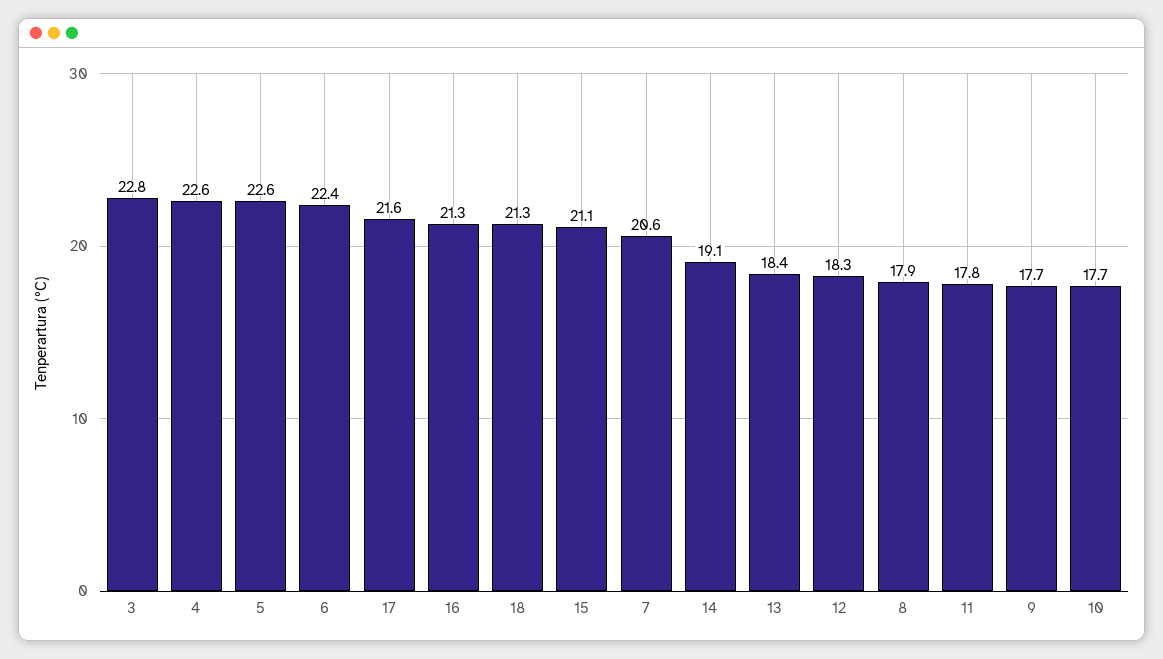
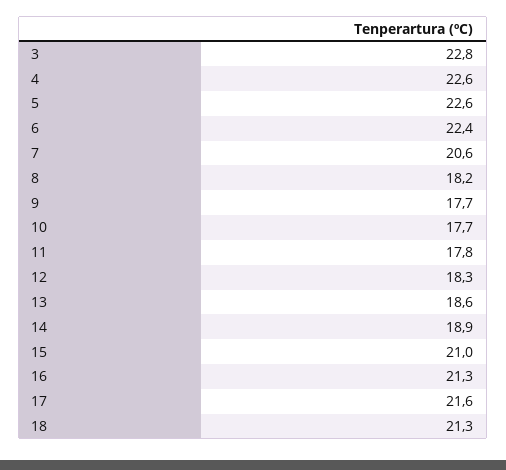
15: 21.1 -> 21
14: 19.1 -> 18.9
13: 18.4 -> 18.6
8: 17.9 -> 18.2

